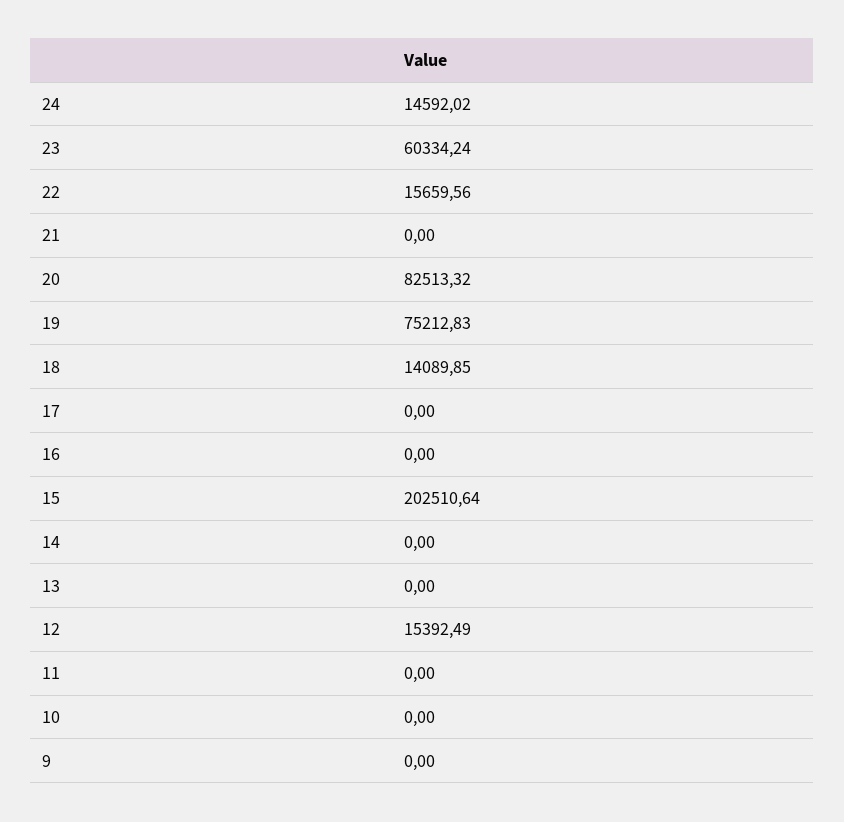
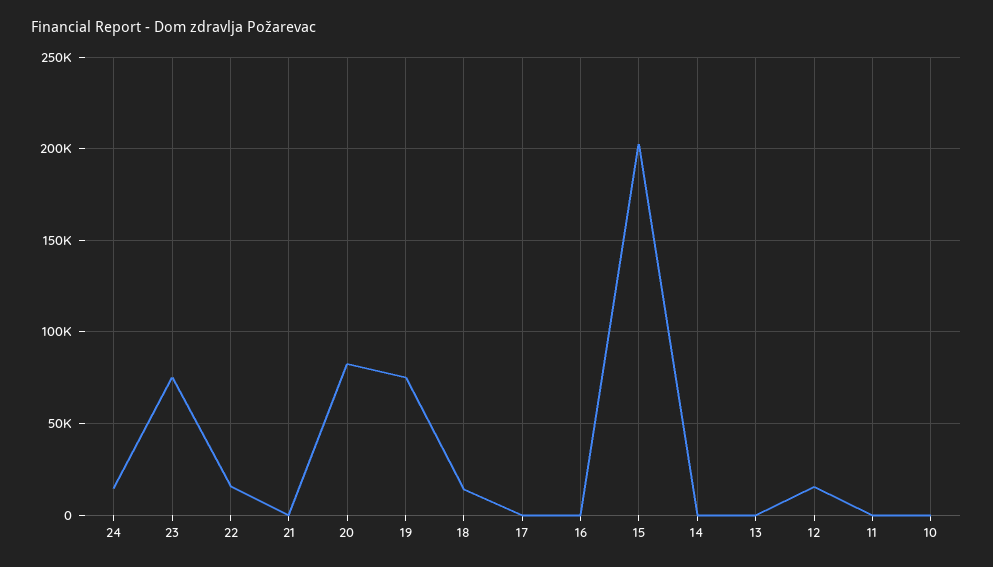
23: 60334.24 -> 75000
9: 0 -> none

